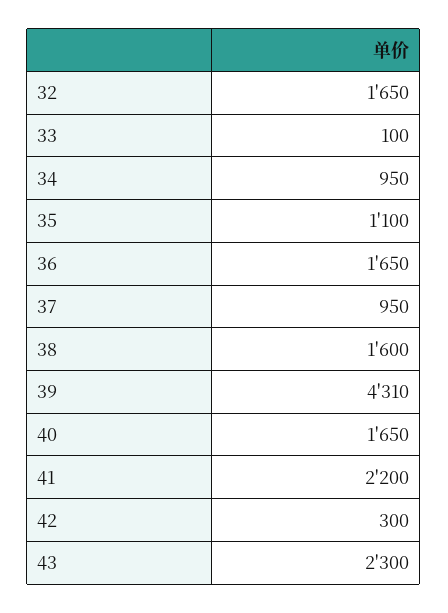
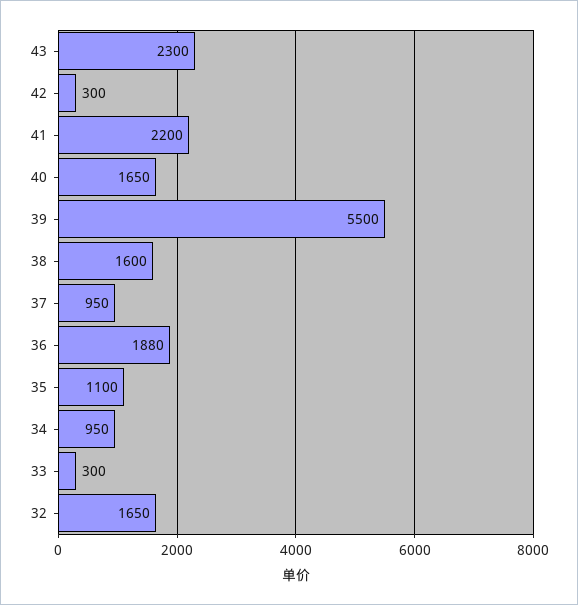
33: 100 -> 300
36: 1650 -> 1880
39: 4310 -> 5500

